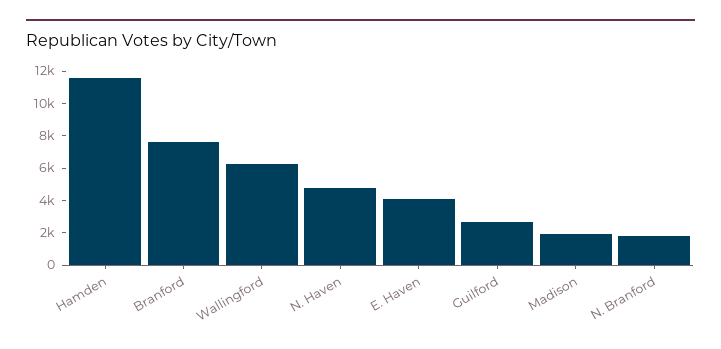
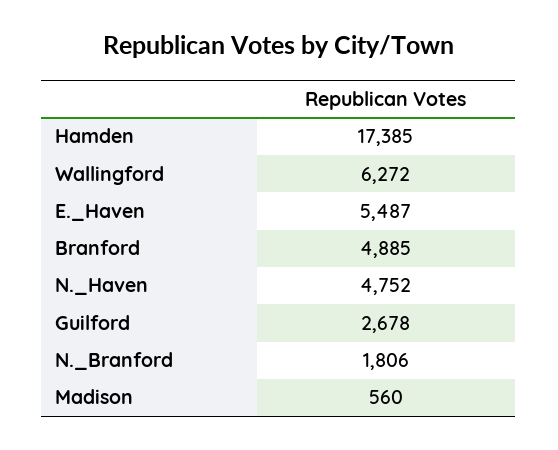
Hamden: 11500 -> 17385
Branford: 7500 -> 4885
E. Haven: 4000 -> 5487
Madison: 2000 -> 560

